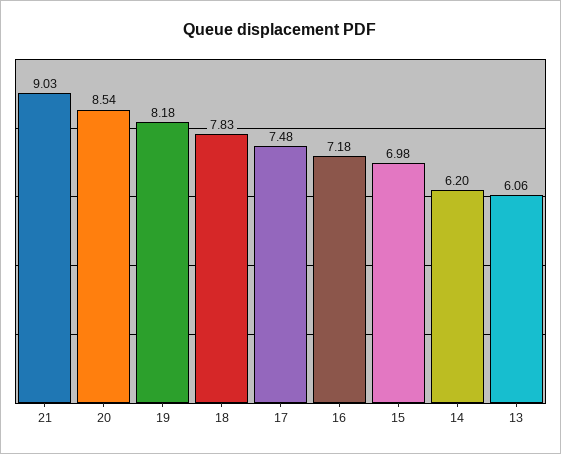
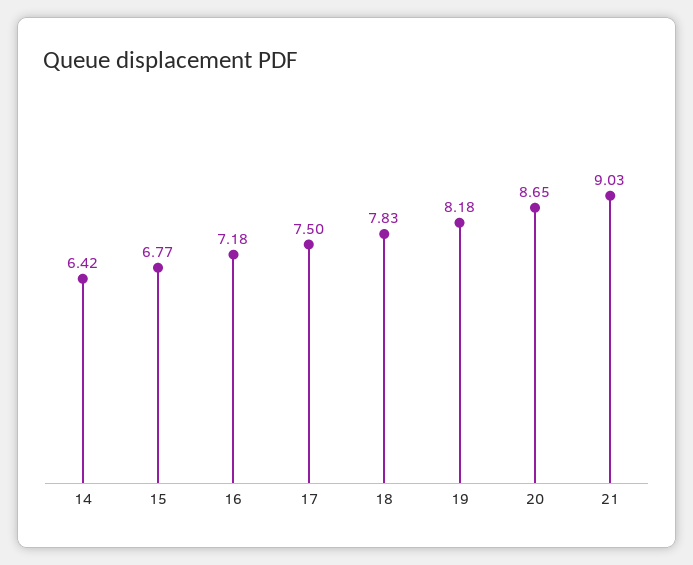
20: 8.54 -> 8.65
17: 7.48 -> 7.5
15: 6.98 -> 6.77
14: 6.2 -> 6.42
13: 6.06 -> none

